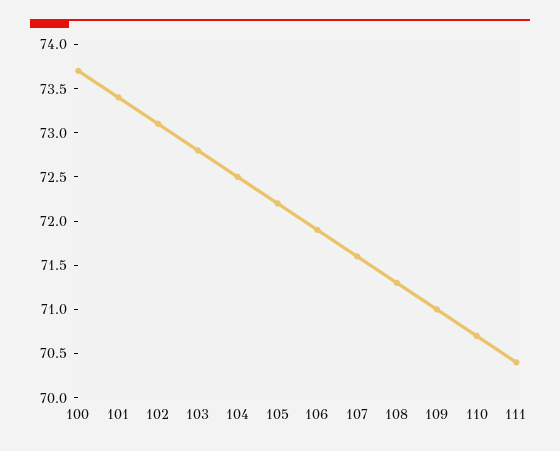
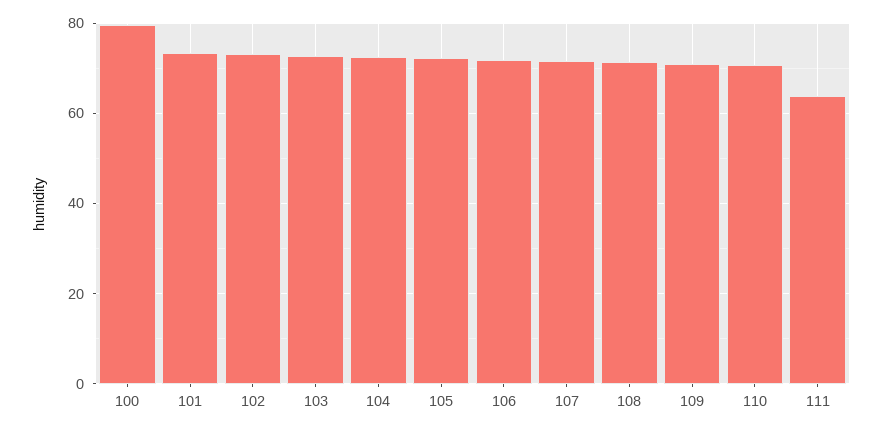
100: 73.7 -> 80
111: 70.4 -> 64

